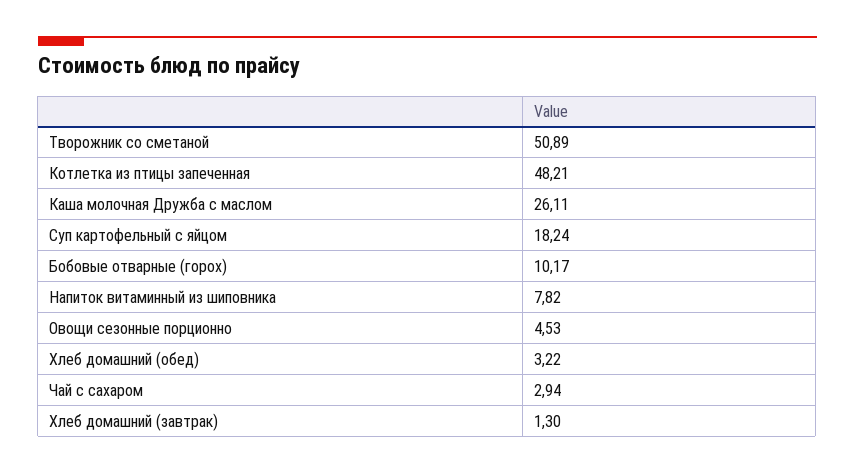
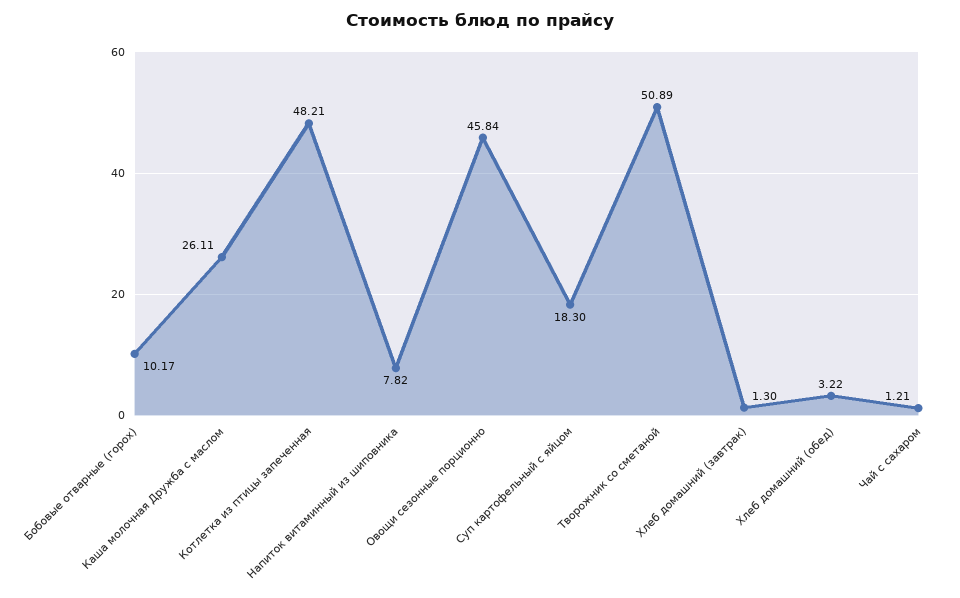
Суп картофельный с яйцом: 18.24 -> 18.3
Овощи сезонные порционно: 4.53 -> 45.84
Чай с сахаром: 2.94 -> 1.21

